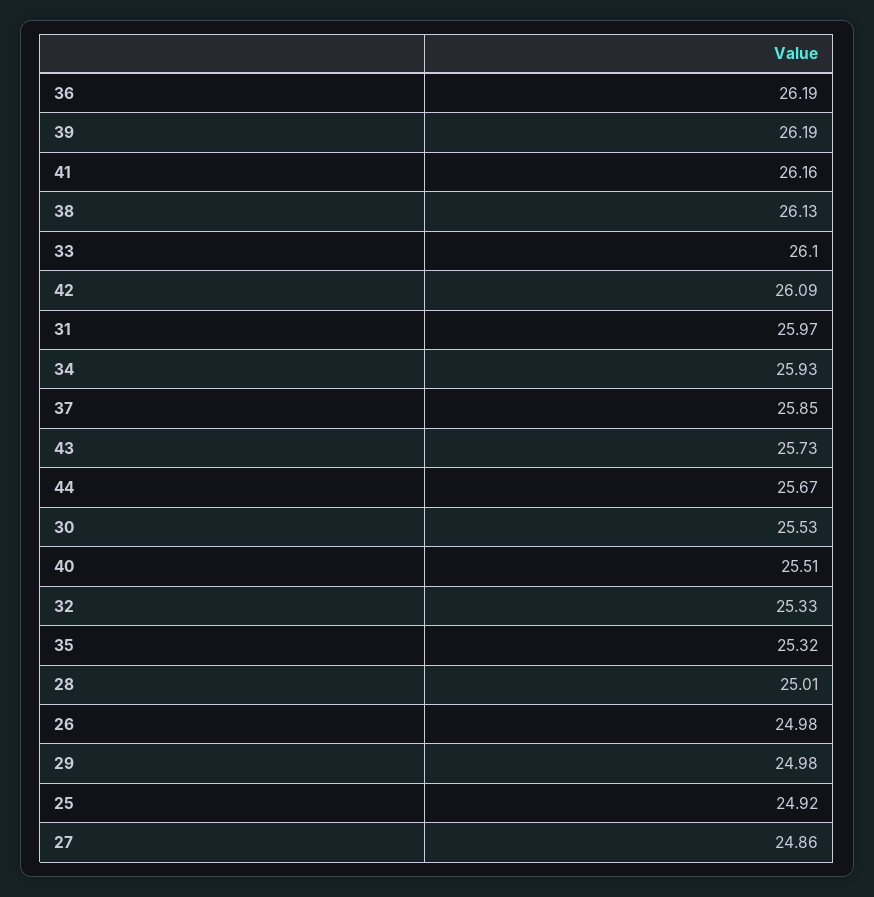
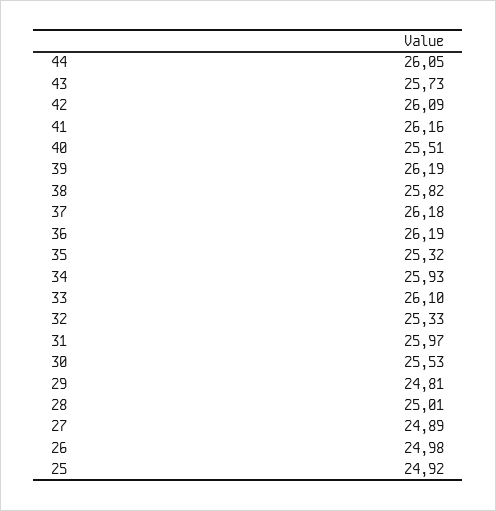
38: 26.13 -> 25.82
37: 25.85 -> 26.18
44: 25.67 -> 26.05
29: 24.98 -> 24.81
27: 24.86 -> 24.89

